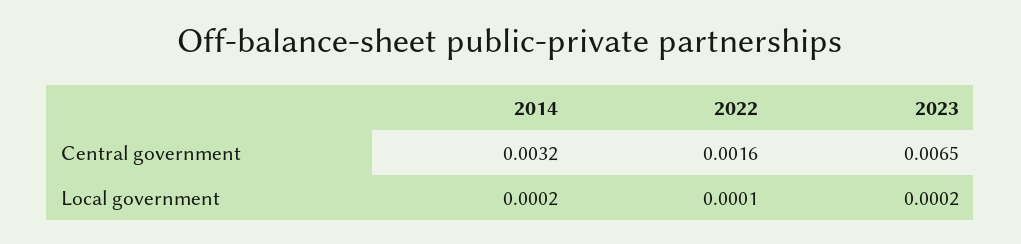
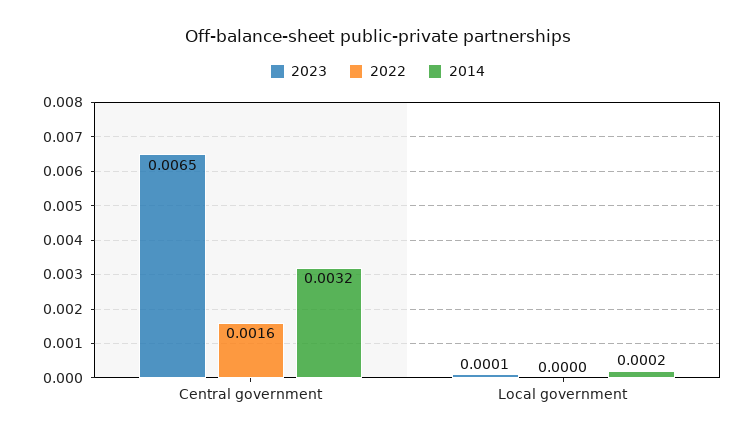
2022, Local government: 0.0001 -> 0
2023, Local government: 0.0002 -> 0.0001

